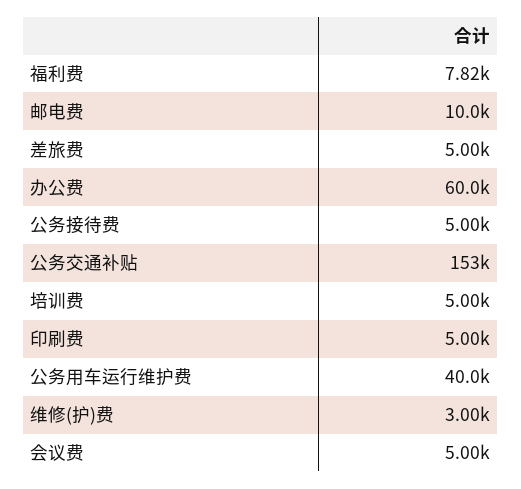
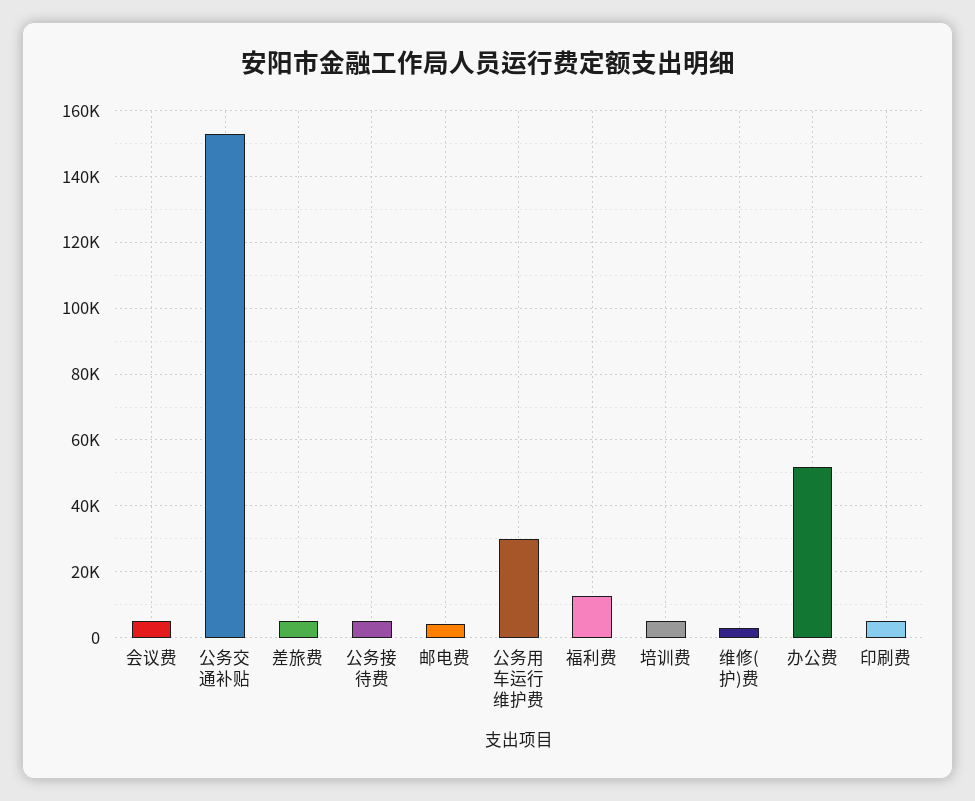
福利费: 7820 -> 12000
邮电费: 10000 -> 4000
办公费: 60000 -> 52000
公务用车运行维护费: 40000 -> 30000

